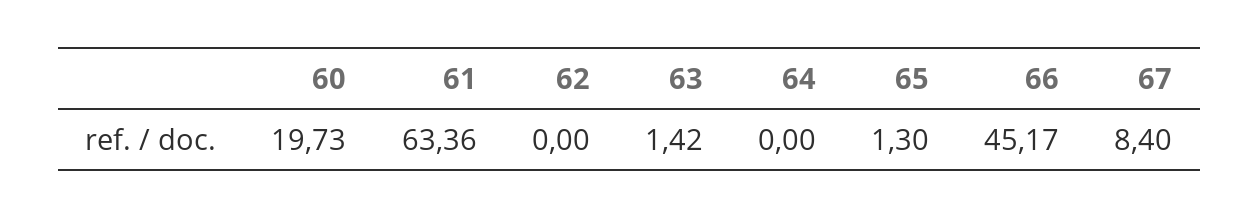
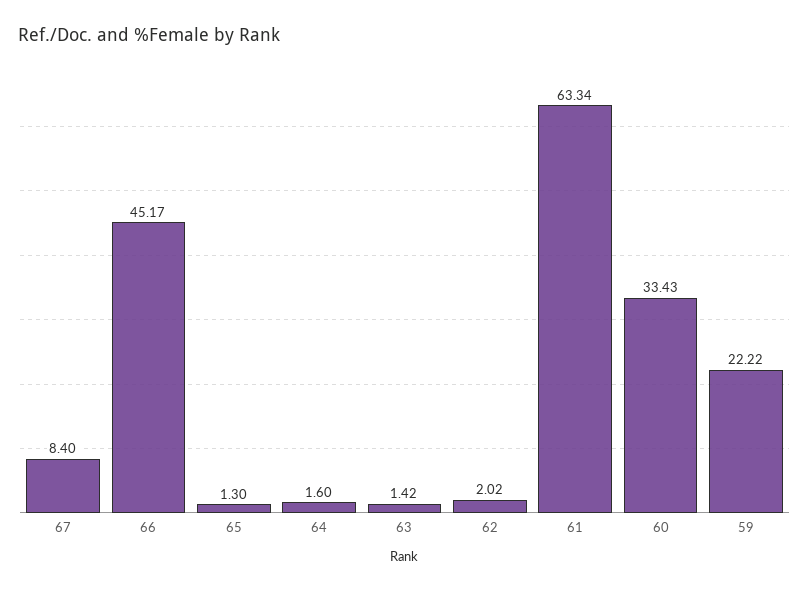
60: 19.73 -> 33.43
61: 63.36 -> 63.34
62: 0 -> 2.02
64: 0 -> 1.6
59: none -> 22.22

